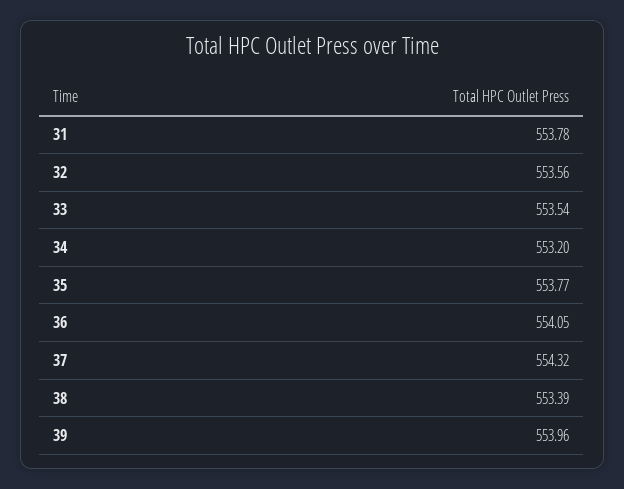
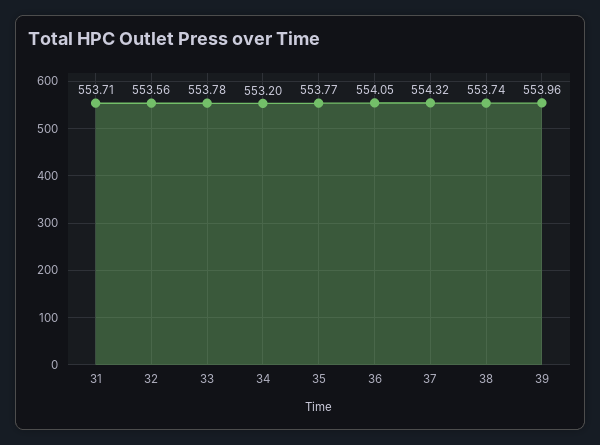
31: 553.78 -> 553.71
33: 553.54 -> 553.78
38: 553.39 -> 553.74

